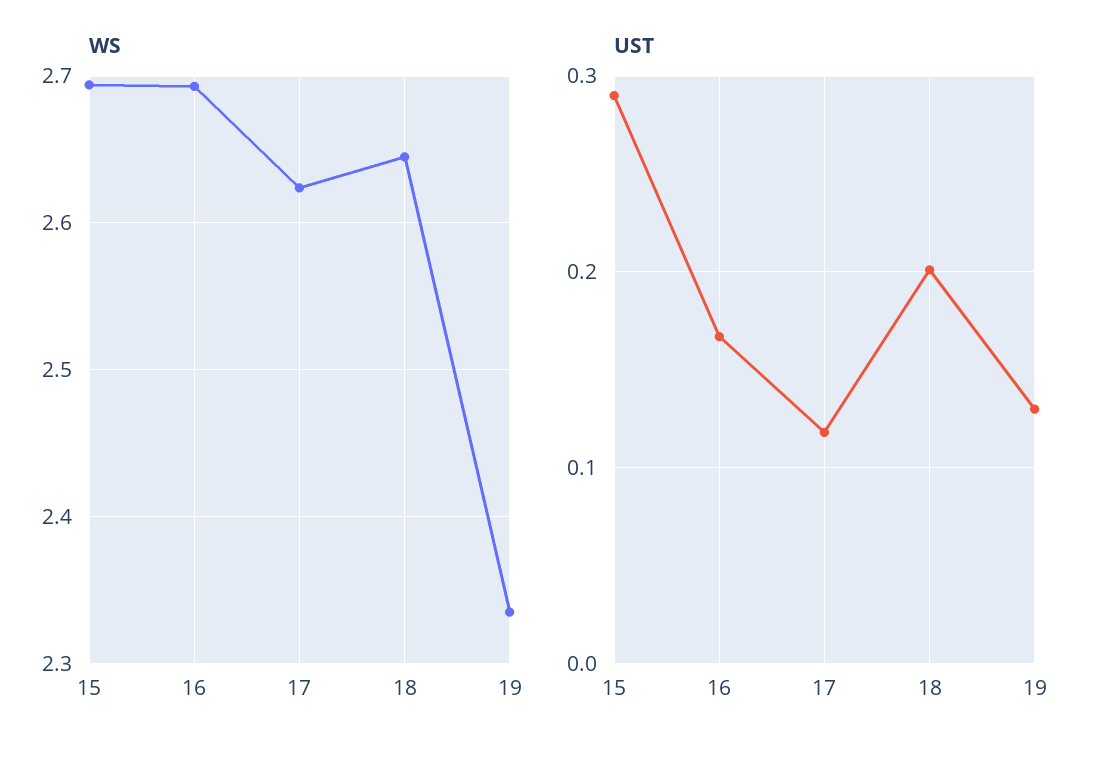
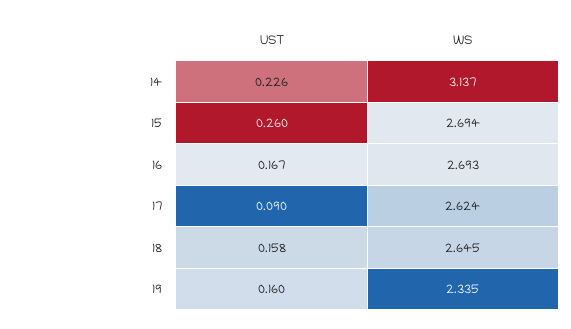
UST, 15: 0.29 -> 0.26
UST, 17: 0.12 -> 0.09
UST, 18: 0.2 -> 0.158
UST, 19: 0.13 -> 0.16
UST, 14: none -> 0.226
WS, 14: none -> 3.137

